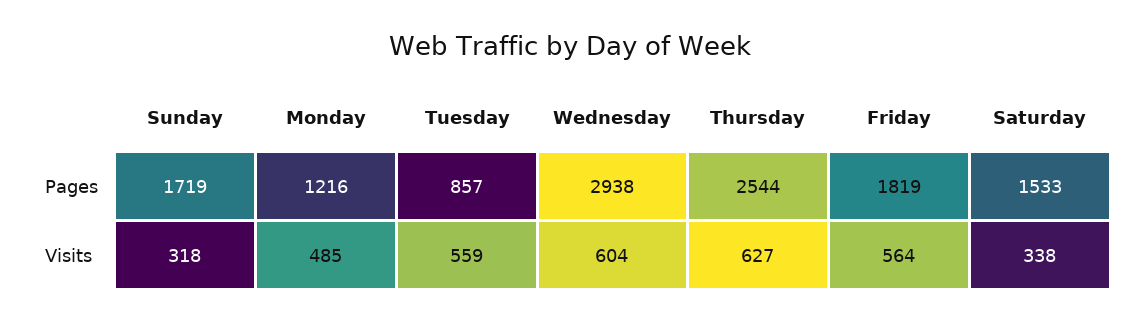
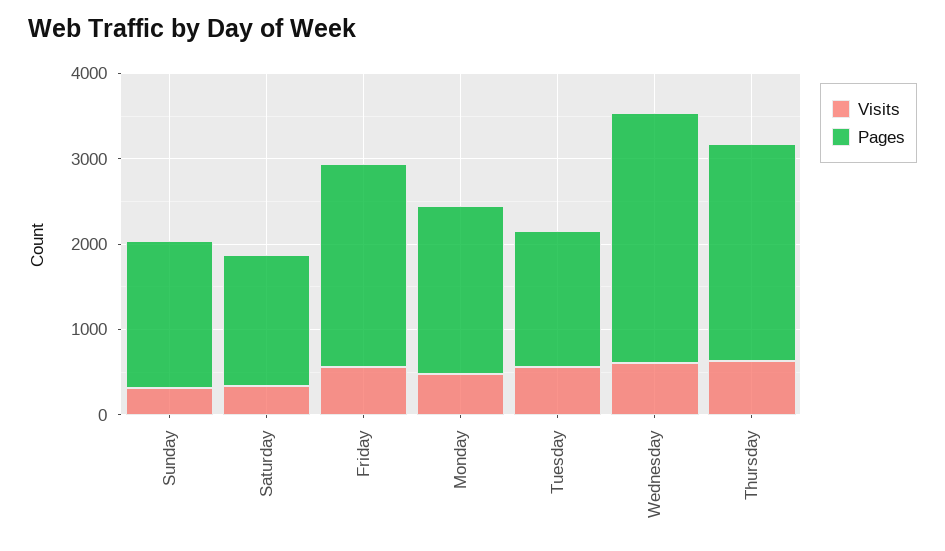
Pages, Monday: 1216 -> 2000
Pages, Tuesday: 857 -> 1600
Pages, Friday: 1819 -> 2400

